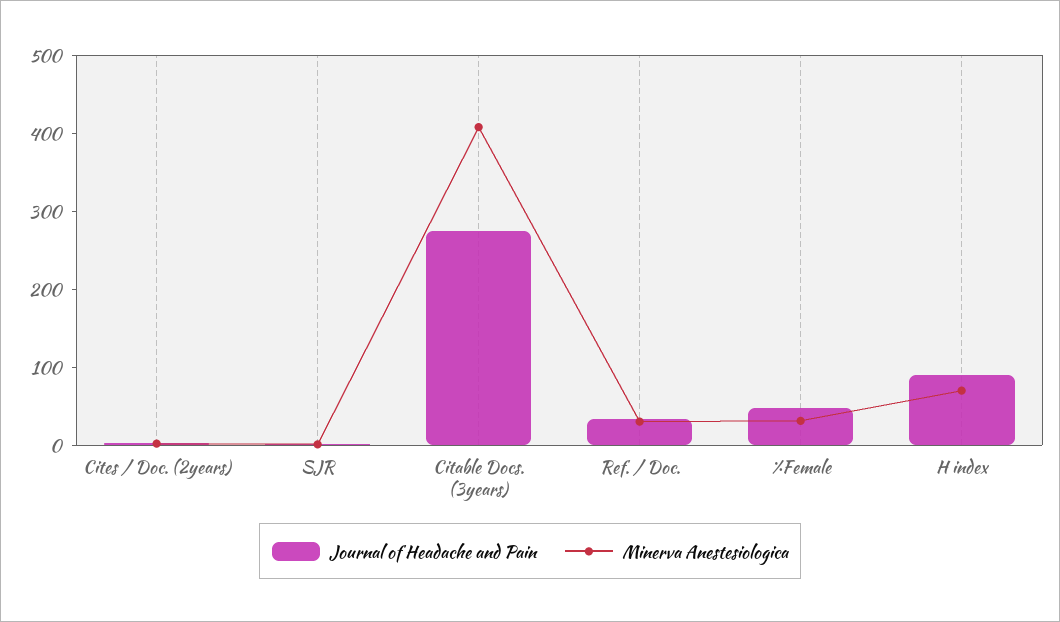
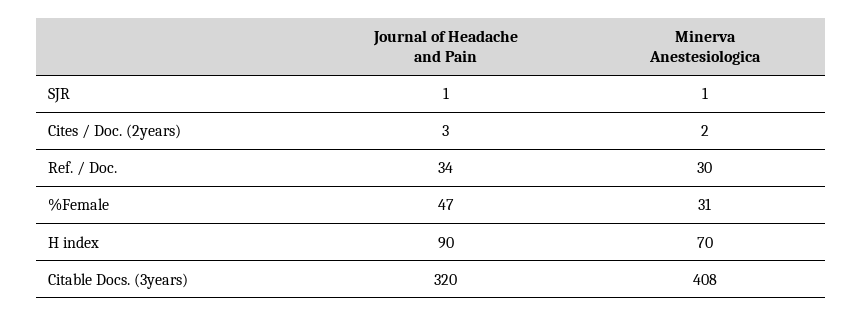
Journal of Headache and Pain, Citable Docs. (3years): 280 -> 320

